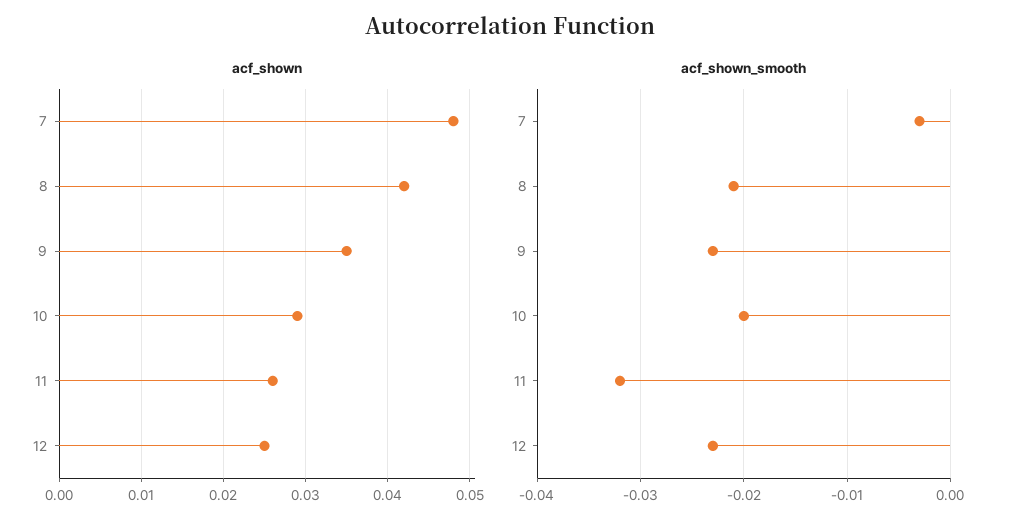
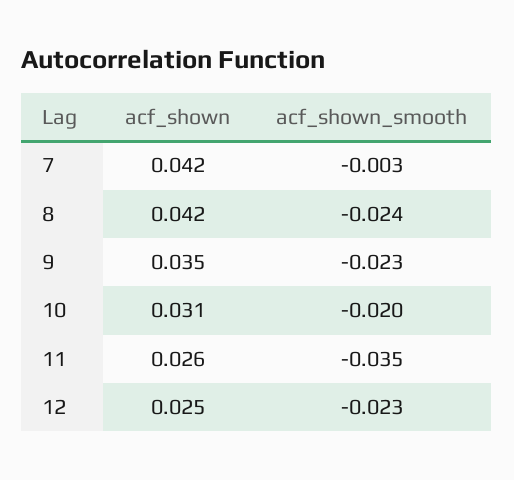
acf_shown, 7: 0.048 -> 0.042
acf_shown, 10: 0.029 -> 0.031
acf_shown_smooth, 8: -0.021 -> -0.024
acf_shown_smooth, 11: -0.032 -> -0.035

